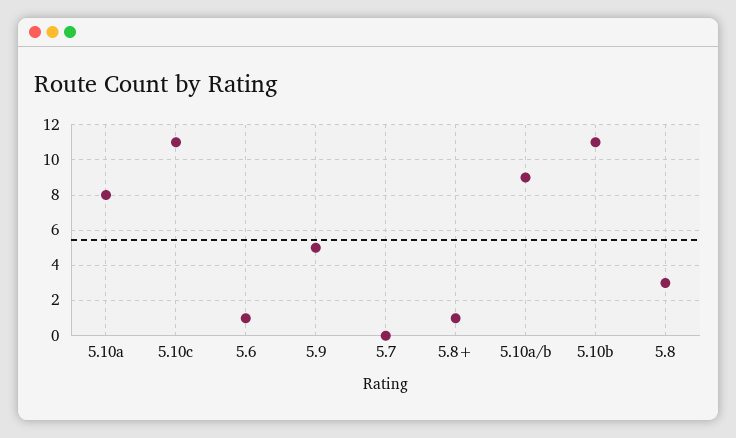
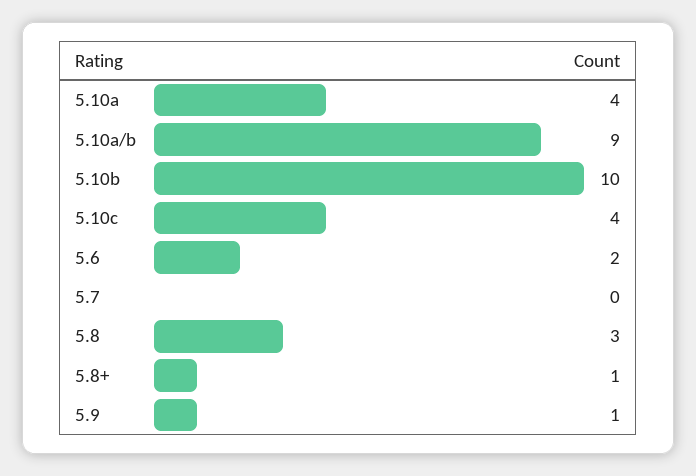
5.10a: 8 -> 4
5.10c: 11 -> 4
5.6: 1 -> 2
5.9: 5 -> 1
5.10b: 11 -> 10

